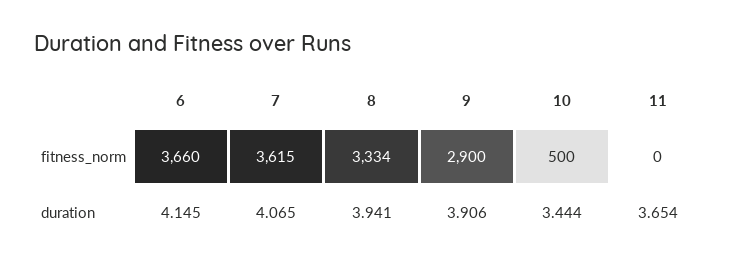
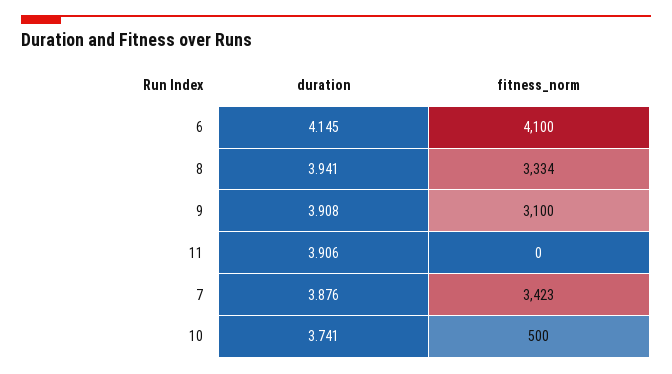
6, fitness_norm: 3660 -> 4100
7, fitness_norm: 3615 -> 3423
9, fitness_norm: 2900 -> 3100
7, duration: 4.065 -> 3.876
9, duration: 3.906 -> 3.908
10, duration: 3.444 -> 3.741
11, duration: 3.654 -> 3.906

